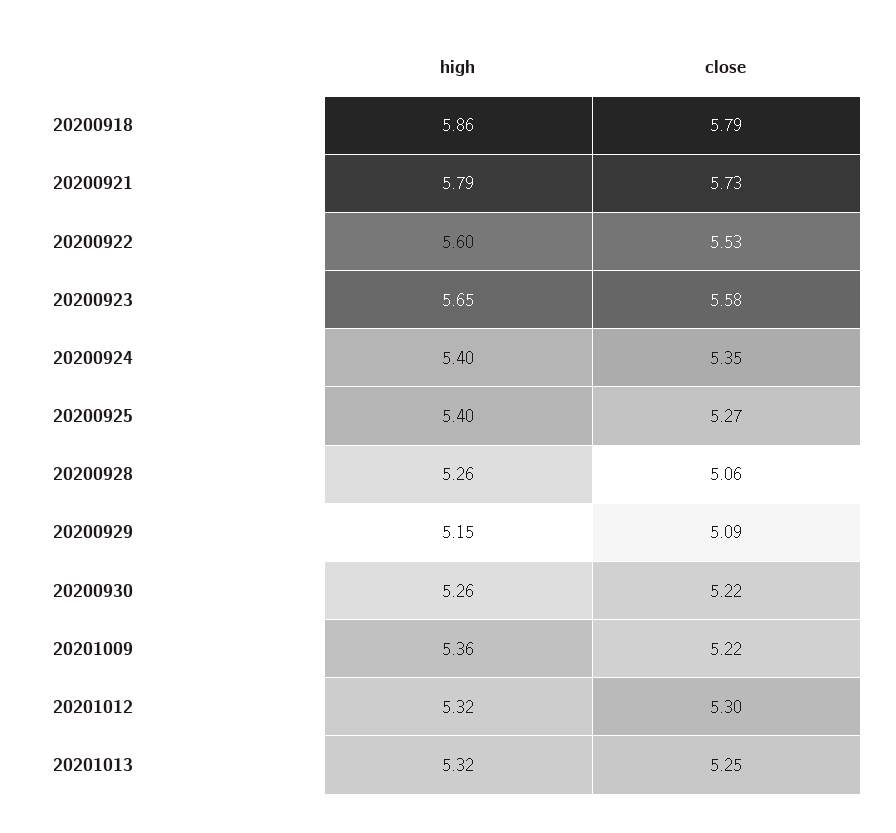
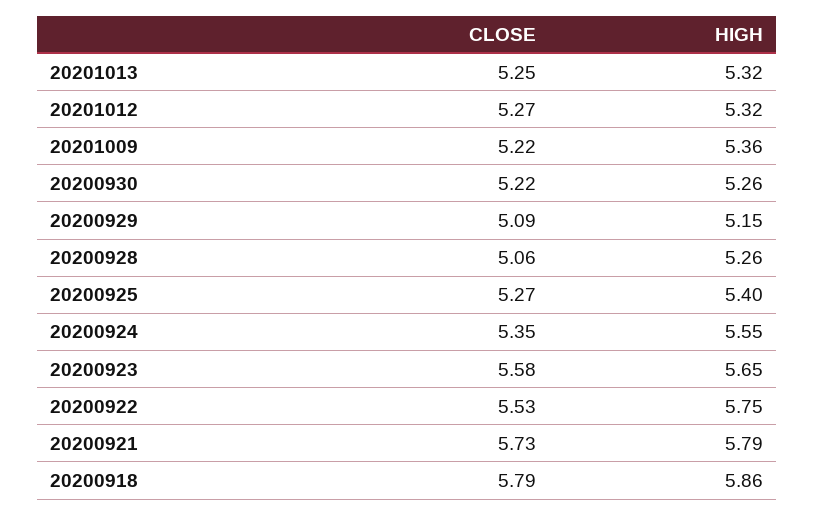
high, 20200922: 5.6 -> 5.75
high, 20200924: 5.4 -> 5.55
close, 20201012: 5.3 -> 5.27

